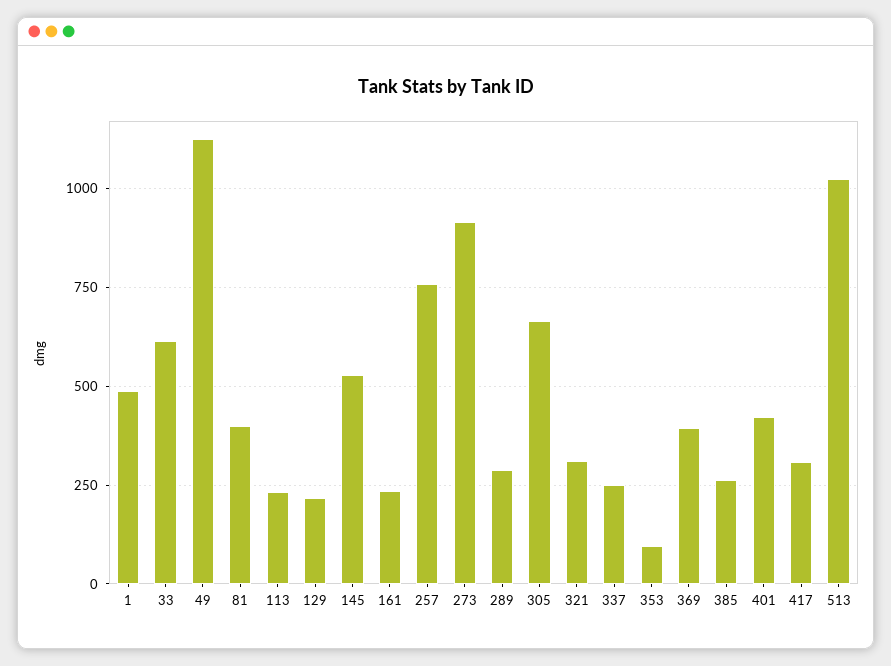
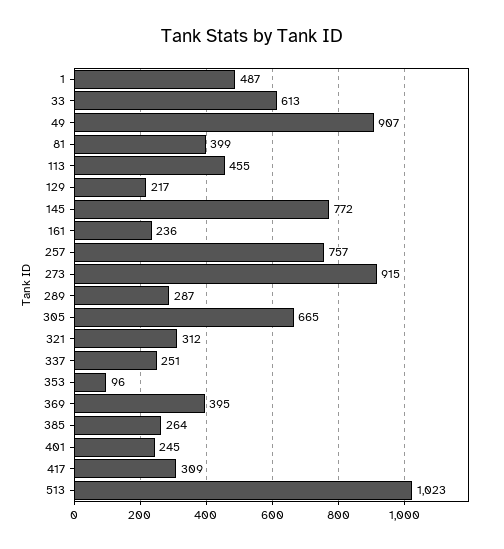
49: 1125 -> 907
113: 225 -> 455
145: 525 -> 772
401: 425 -> 245

